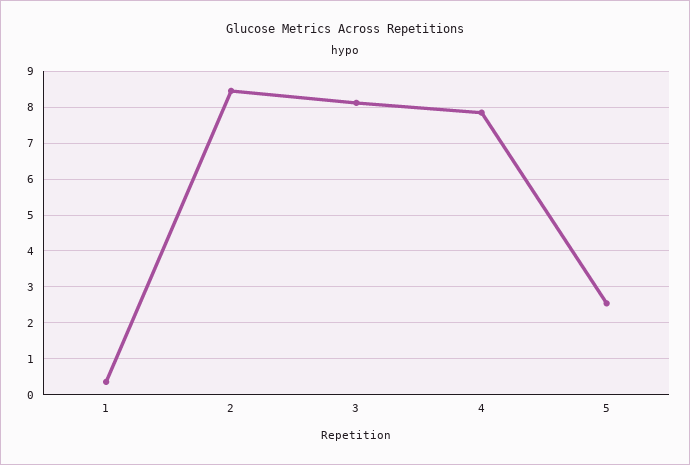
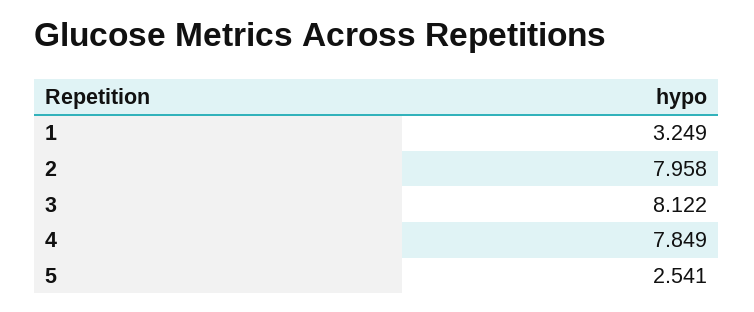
1: 0.4 -> 3.249
2: 8.4 -> 7.958

